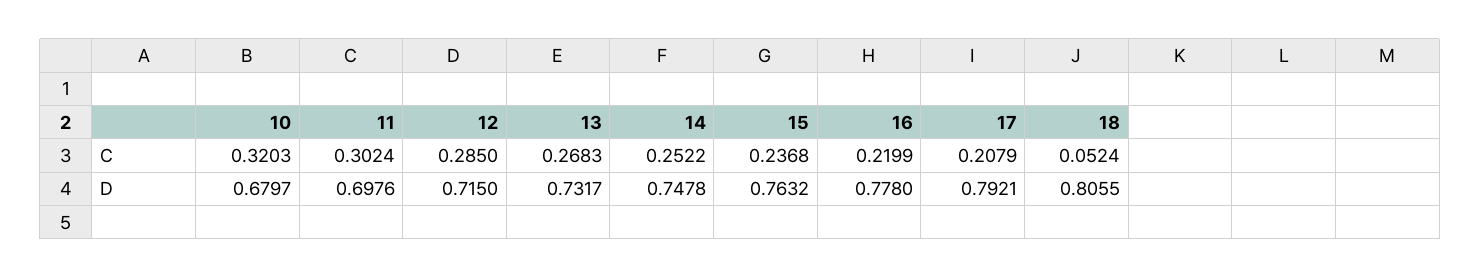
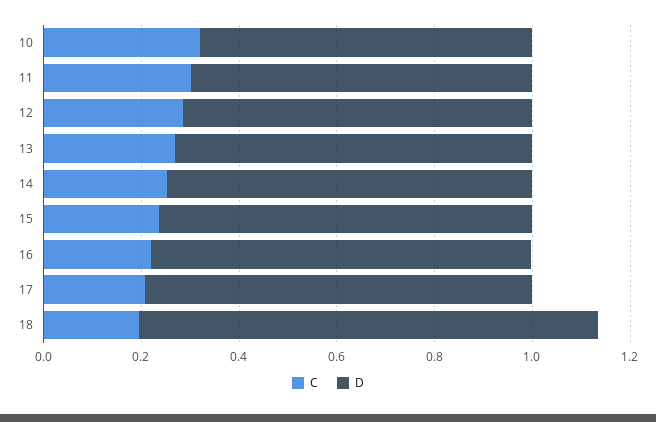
C, 18: 0.0524 -> 0.2
D, 18: 0.8055 -> 0.95

